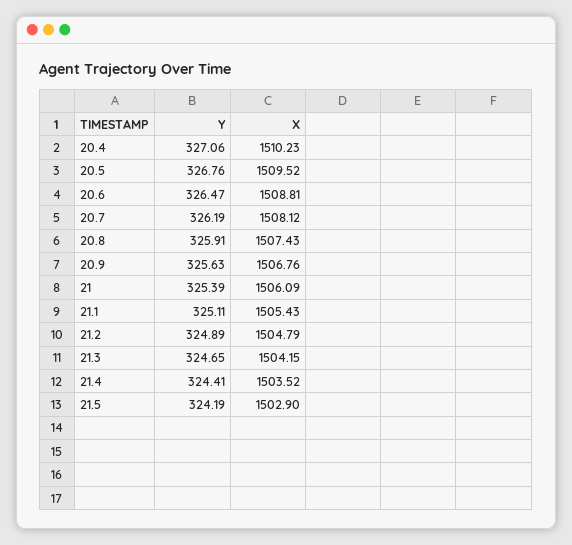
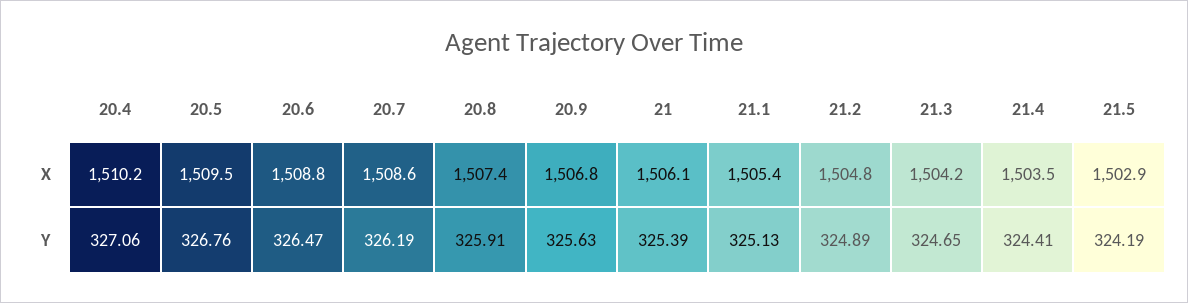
X, 20.7: 1508.12 -> 1508.6
Y, 21.1: 325.11 -> 325.13

